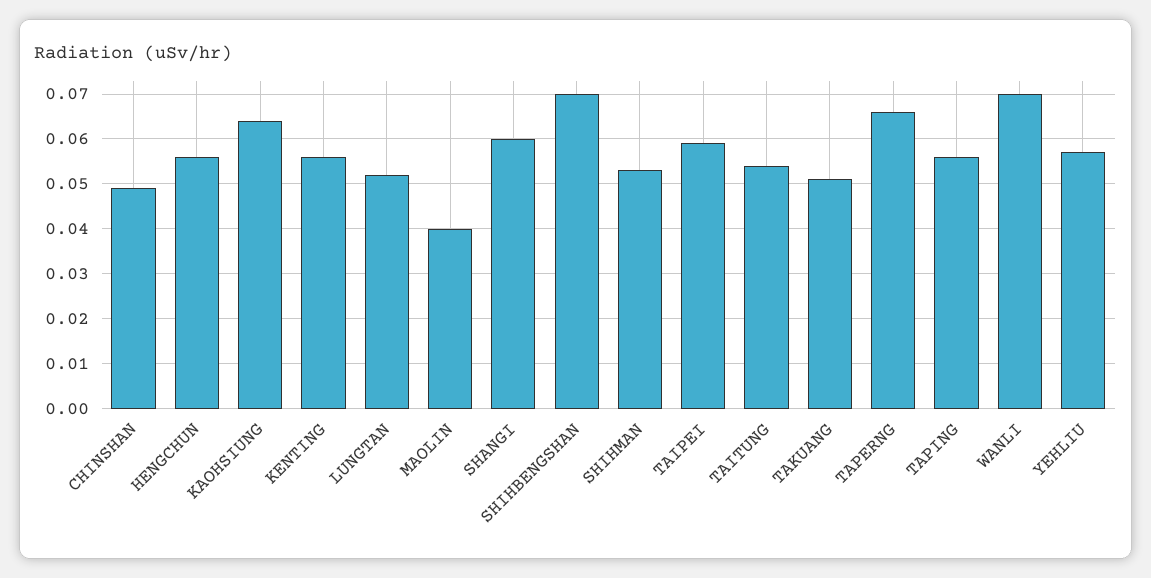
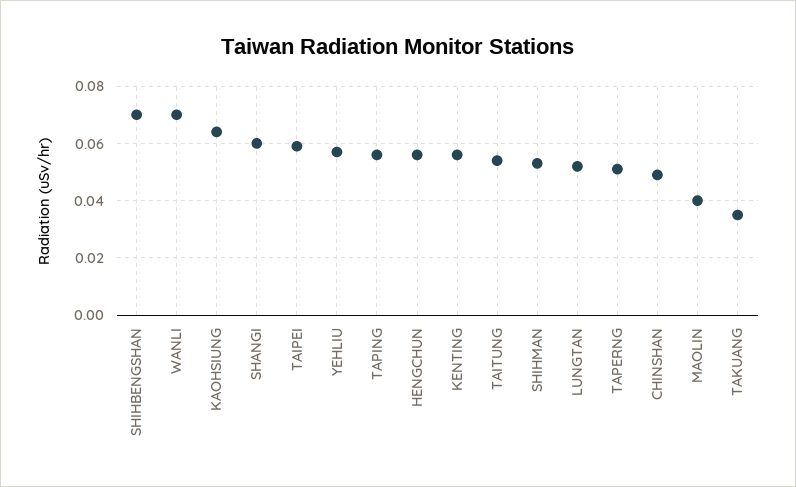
TAKUANG: 0.05 -> 0.035
TAPERNG: 0.065 -> 0.05

